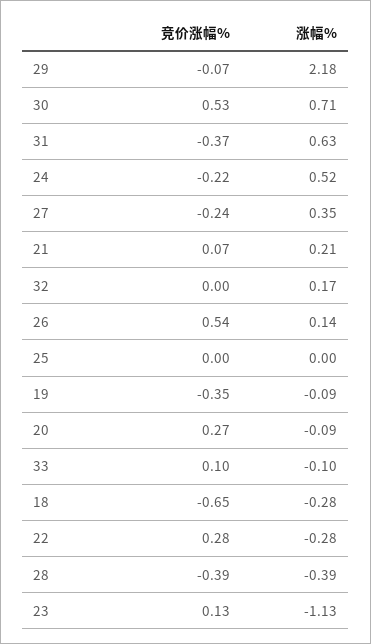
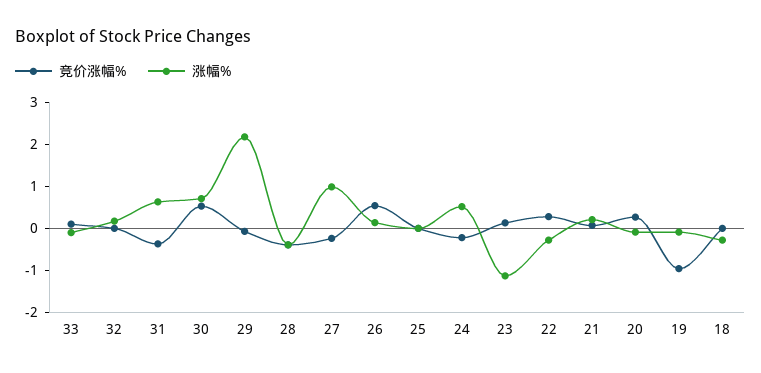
涨幅%, 27: 0.35 -> 1
竞价涨幅%, 19: -0.35 -> -1
竞价涨幅%, 18: -0.65 -> 0

